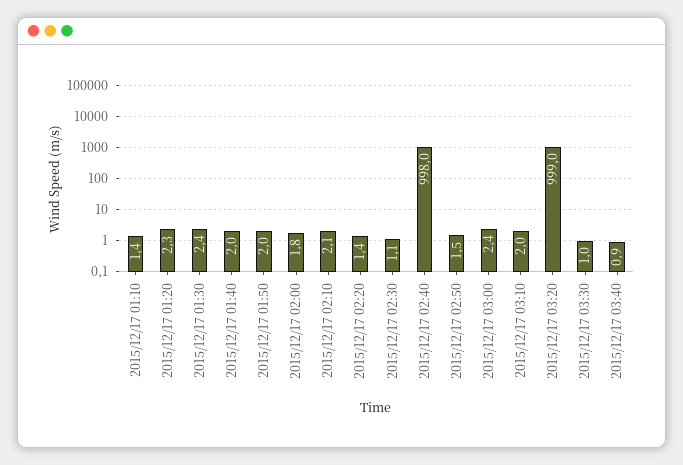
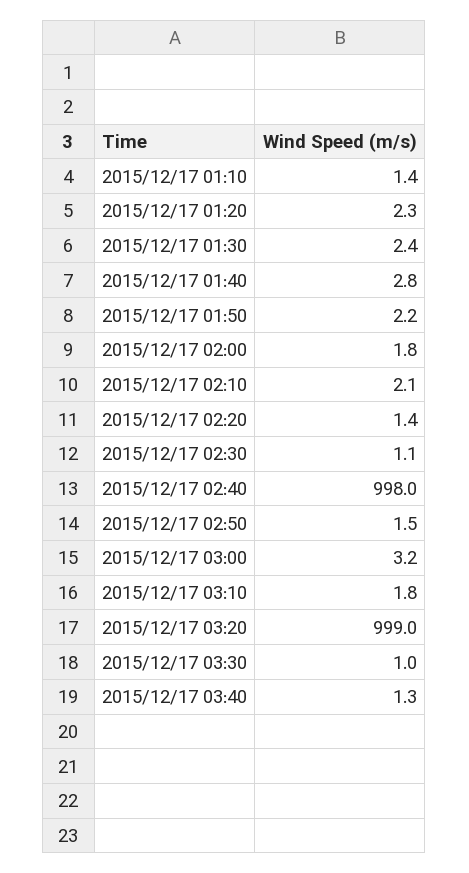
2015/12/17 01:40: 2 -> 2.8
2015/12/17 01:50: 2 -> 2.2
2015/12/17 03:00: 2.4 -> 3.2
2015/12/17 03:10: 2 -> 1.8
2015/12/17 03:40: 0.9 -> 1.3

